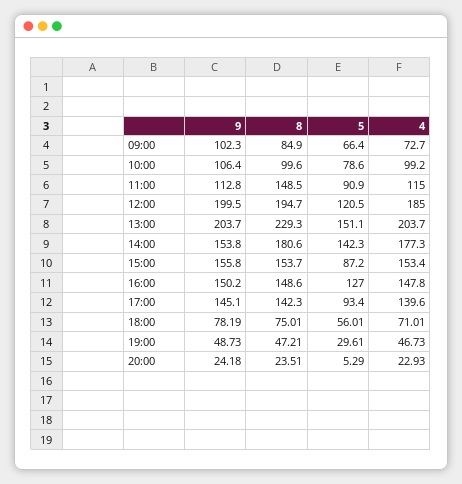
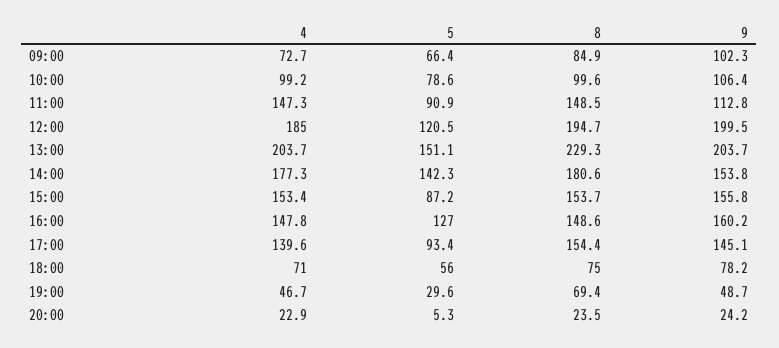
4, 11:00: 115 -> 147.3
9, 16:00: 150.2 -> 160.2
8, 17:00: 142.3 -> 154.4
8, 19:00: 47.21 -> 69.4

